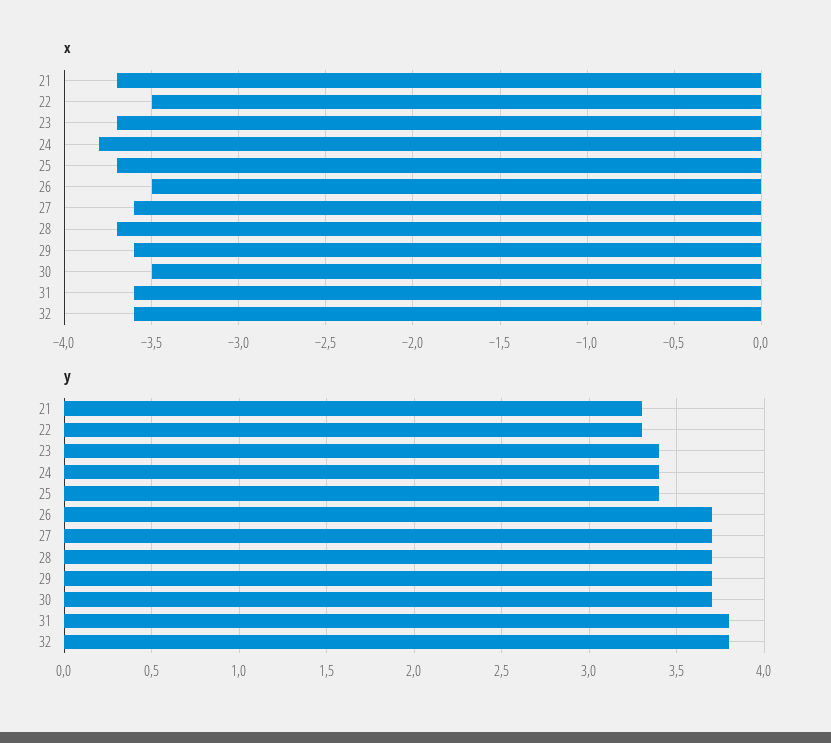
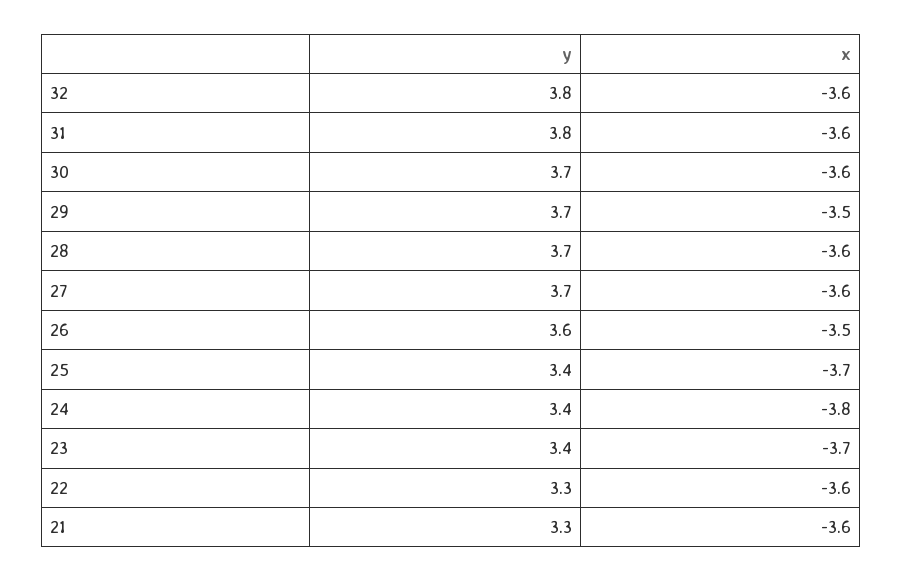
x, 21: -3.7 -> -3.6
x, 22: -3.5 -> -3.6
x, 28: -3.7 -> -3.6
x, 29: -3.6 -> -3.5
x, 30: -3.5 -> -3.6
y, 26: 3.7 -> 3.6

